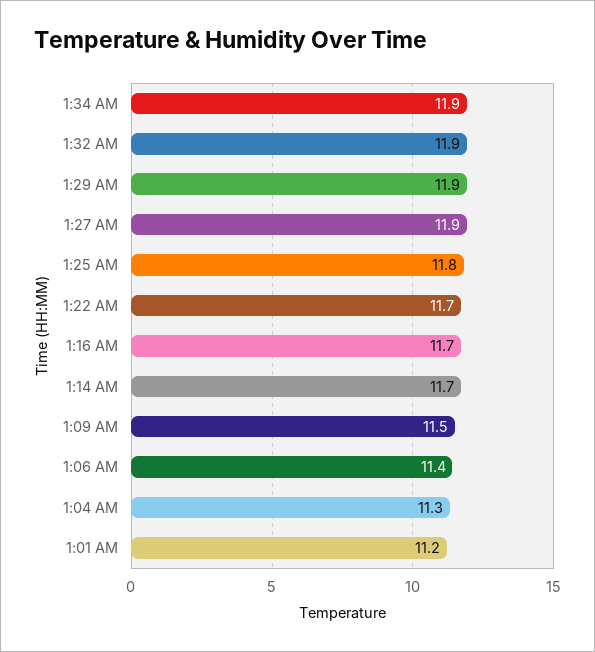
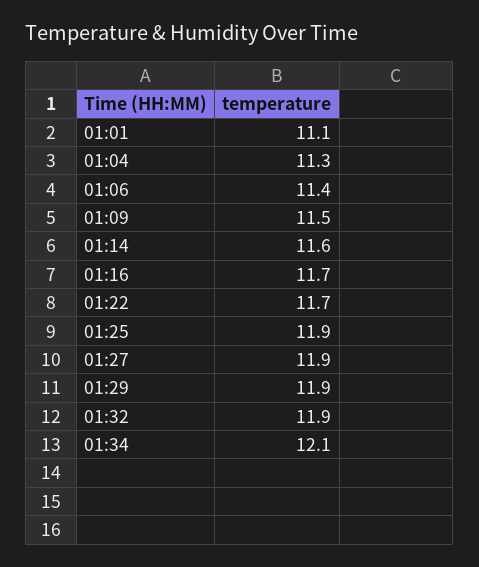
1:34 AM: 11.9 -> 12.1
1:25 AM: 11.8 -> 11.9
1:14 AM: 11.7 -> 11.6
1:01 AM: 11.2 -> 11.1

